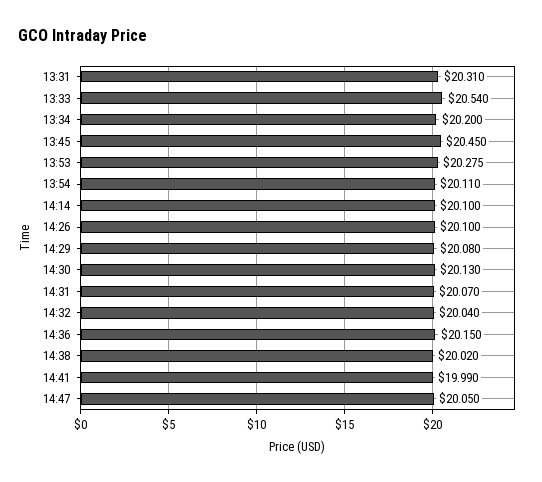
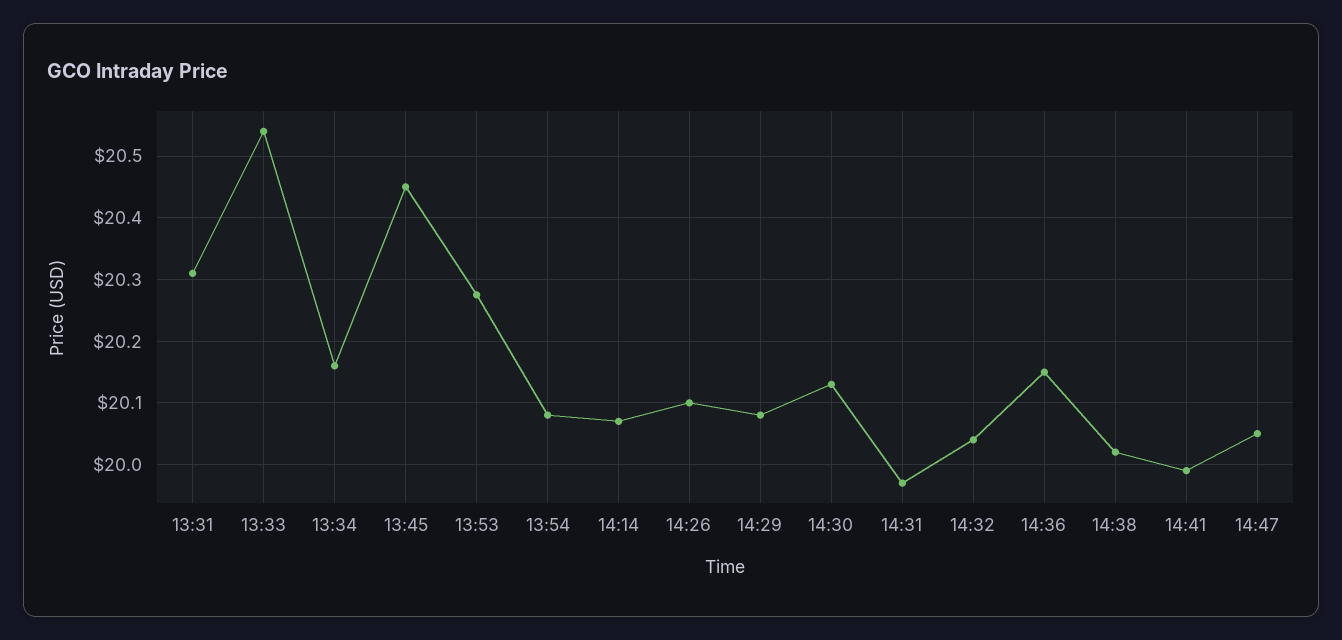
13:34: 20.2 -> 20.16
13:54: 20.11 -> 20.08
14:14: 20.1 -> 20.07
14:31: 20.07 -> 19.97

